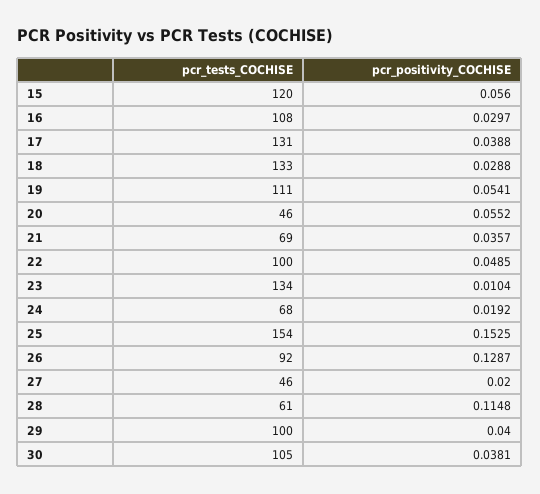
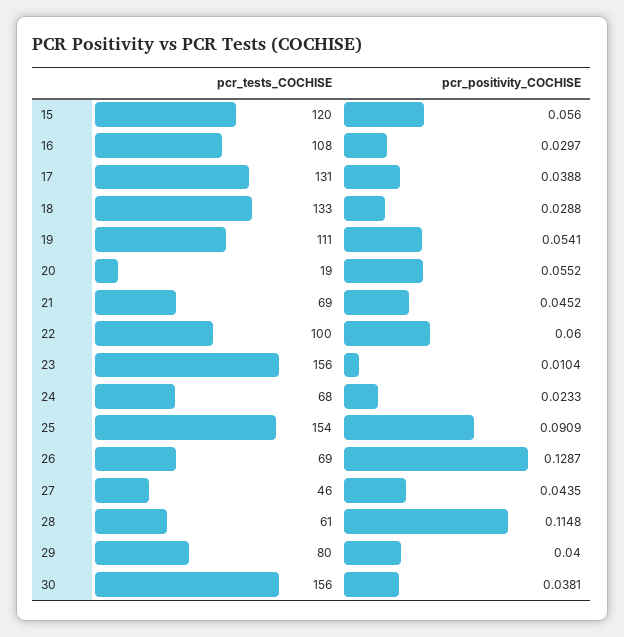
pcr_tests_COCHISE, 20: 46 -> 19
pcr_positivity_COCHISE, 21: 0.0357 -> 0.0452
pcr_positivity_COCHISE, 22: 0.0485 -> 0.06
pcr_tests_COCHISE, 23: 134 -> 156
pcr_positivity_COCHISE, 24: 0.0192 -> 0.0233
pcr_positivity_COCHISE, 25: 0.1525 -> 0.0909
pcr_tests_COCHISE, 26: 92 -> 69
pcr_positivity_COCHISE, 27: 0.02 -> 0.0435
pcr_tests_COCHISE, 29: 100 -> 80
pcr_tests_COCHISE, 30: 105 -> 156

